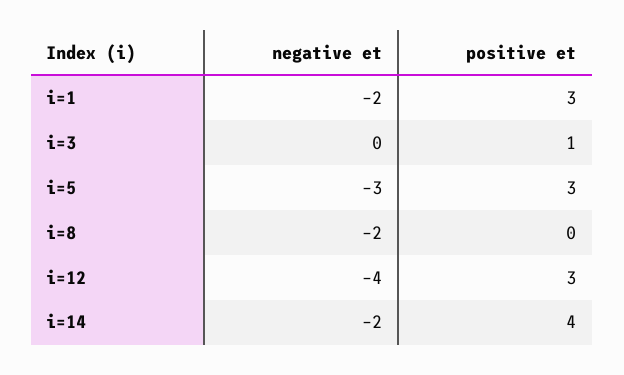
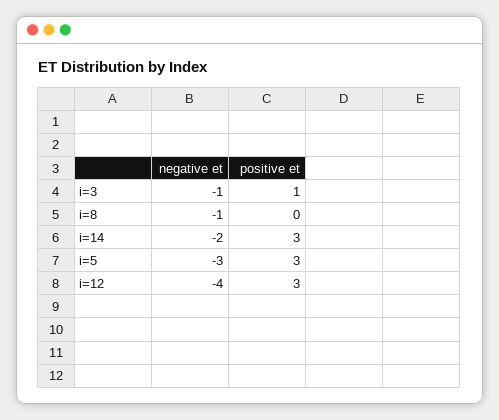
negative et, i=1: -2 -> none
positive et, i=1: 3 -> none
negative et, i=3: 0 -> -1
negative et, i=8: -2 -> -1
positive et, i=14: 4 -> 3

